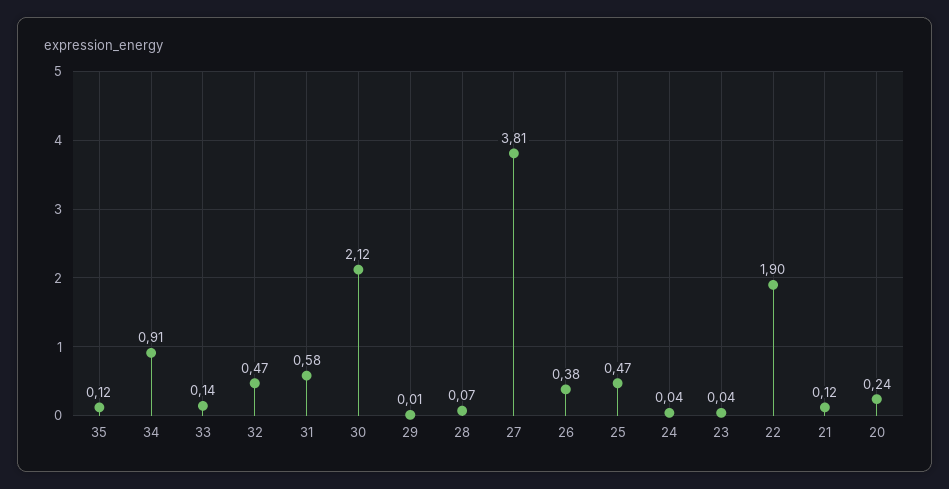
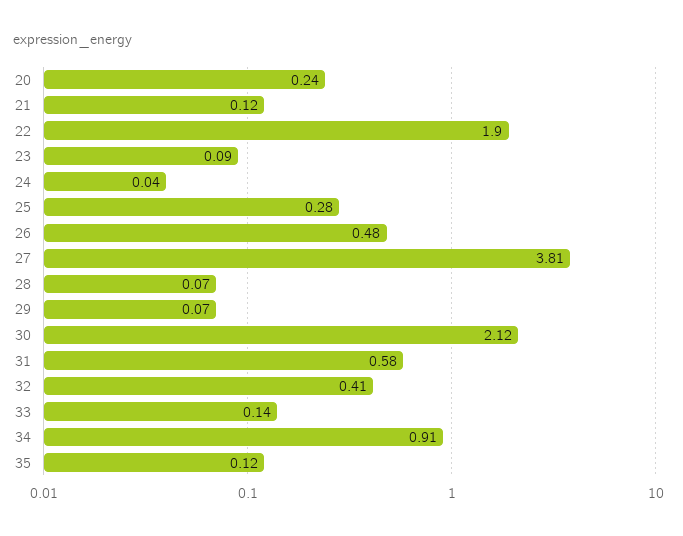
32: 0.47 -> 0.41
29: 0.01 -> 0.07
26: 0.38 -> 0.48
25: 0.47 -> 0.28
23: 0.04 -> 0.09

